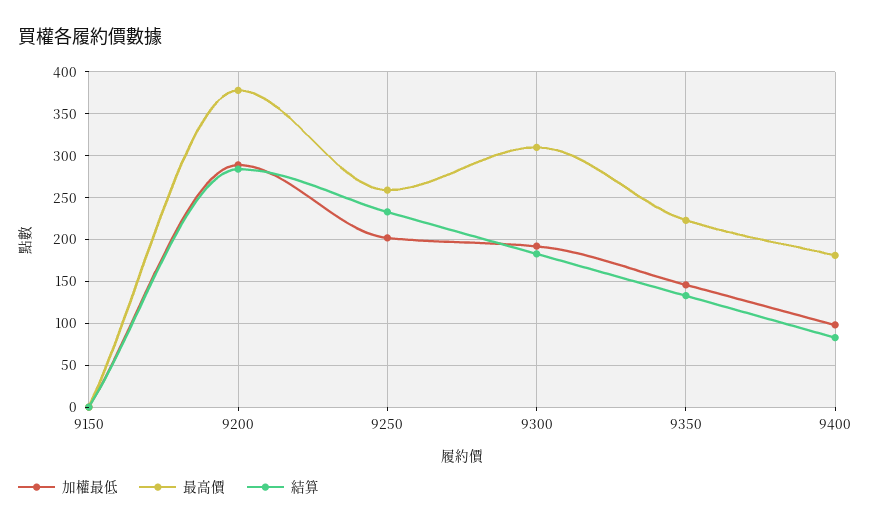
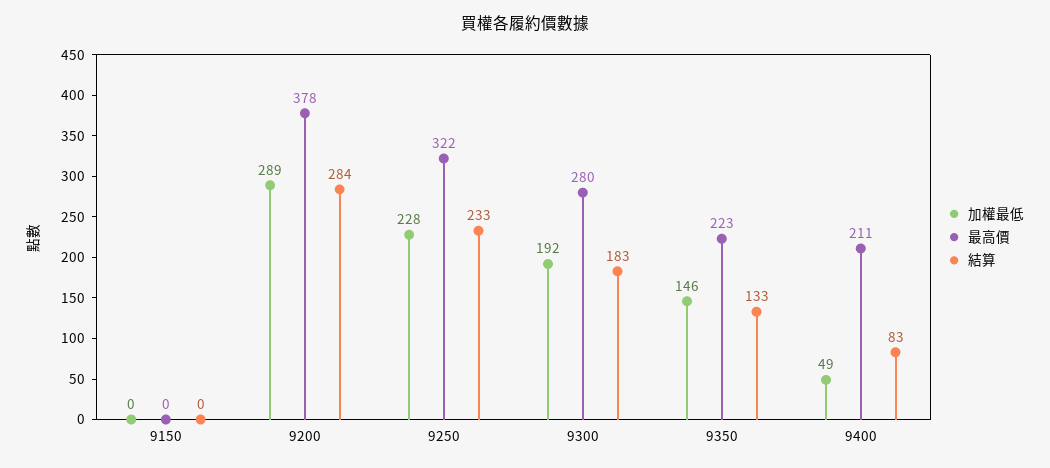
加權最低, 9250: 200 -> 228
最高價, 9250: 260 -> 322
最高價, 9300: 310 -> 280
加權最低, 9400: 100 -> 49
最高價, 9400: 180 -> 211

